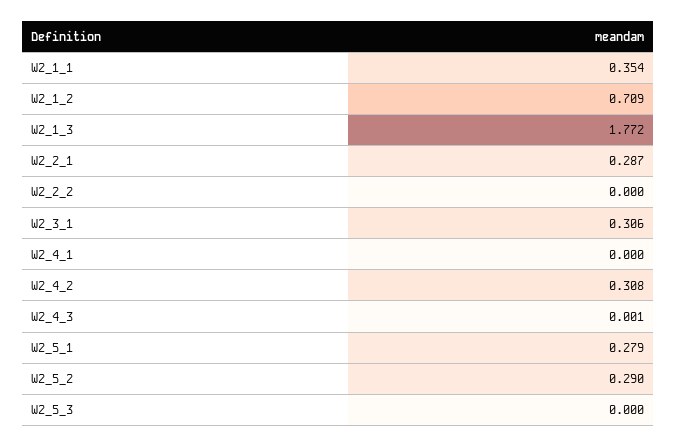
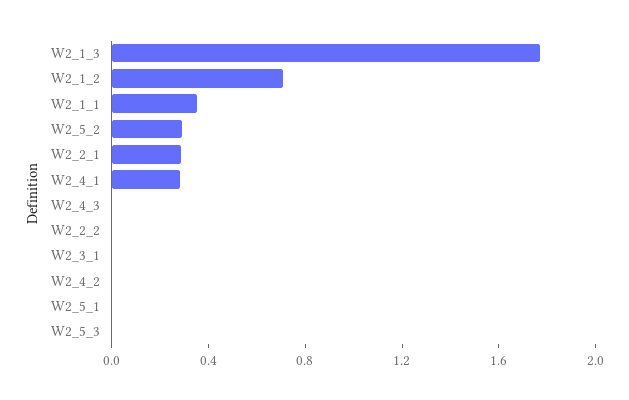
W2_3_1: 0.306 -> 0
W2_4_1: 0 -> 0.3
W2_4_2: 0.308 -> 0
W2_5_1: 0.279 -> 0

